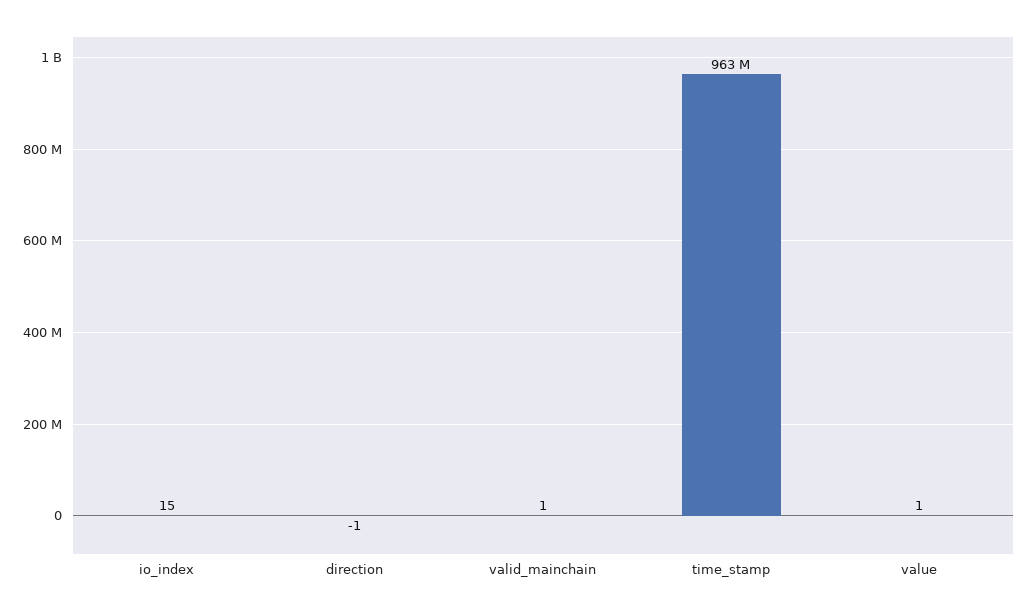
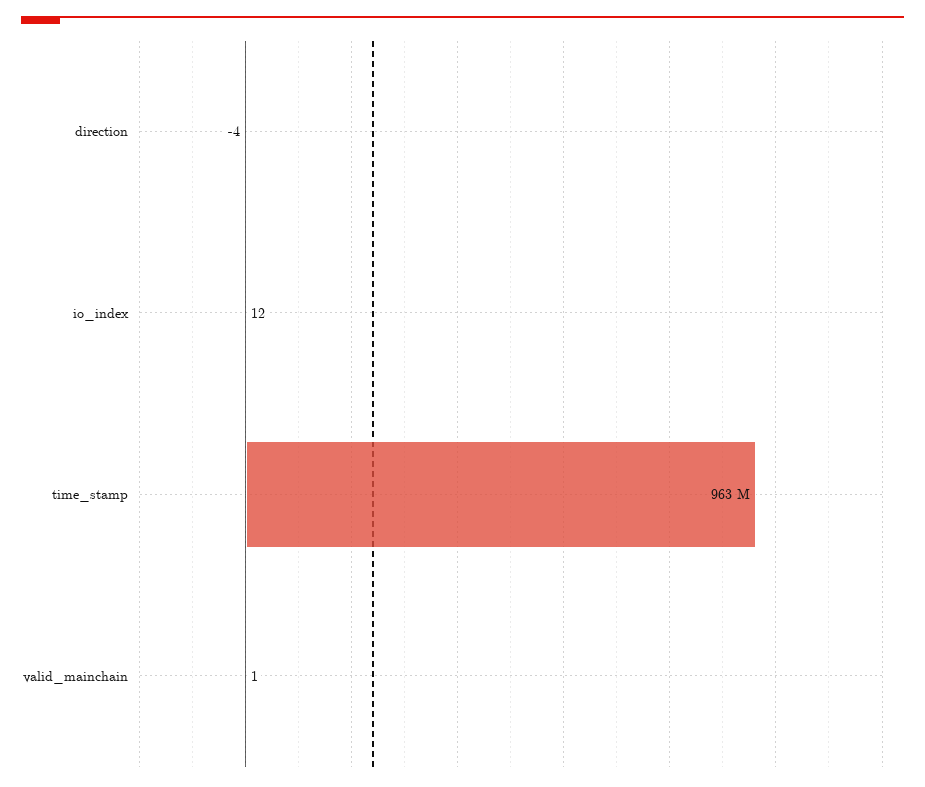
io_index: 15 -> 12
direction: -1 -> -4
value: 1 -> none

